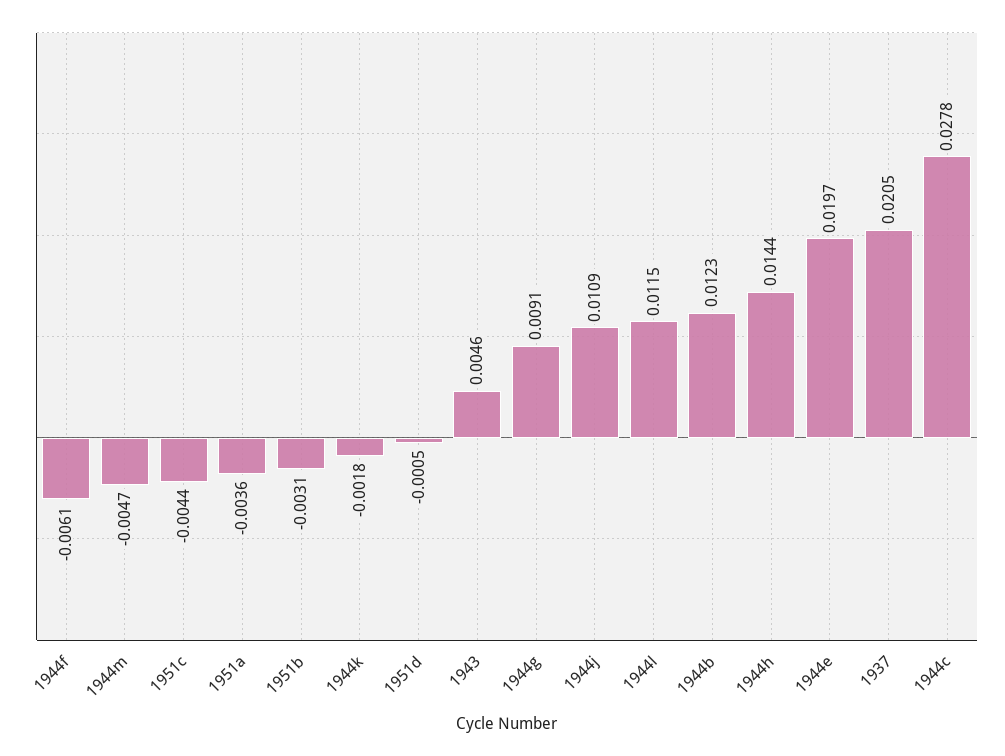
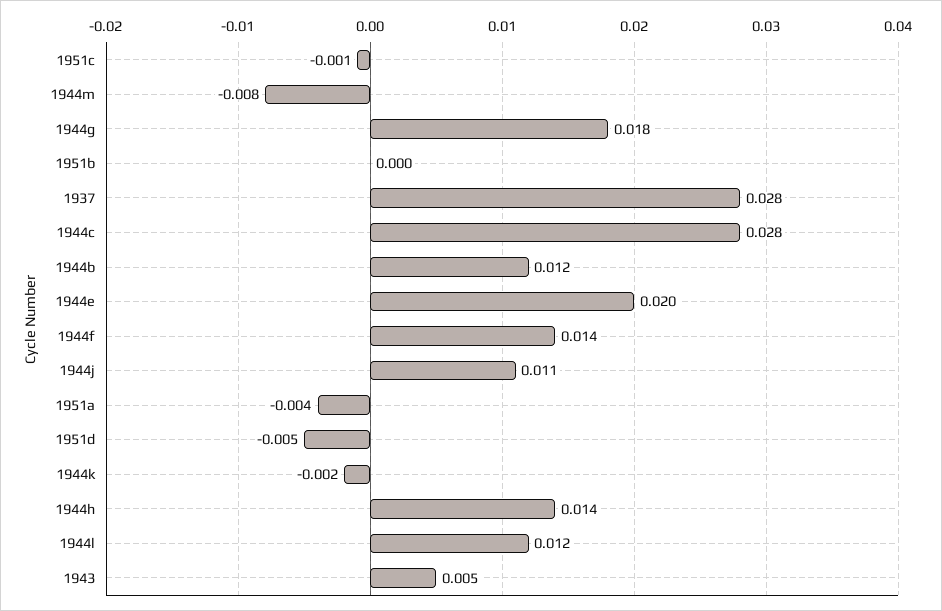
1944f: -0.0061 -> 0.014
1944m: -0.0047 -> -0.008
1951c: -0.0044 -> -0.001
1951b: -0.0031 -> 0
1951d: -0.0005 -> -0.005
1944g: 0.0091 -> 0.018
1937: 0.0205 -> 0.028

